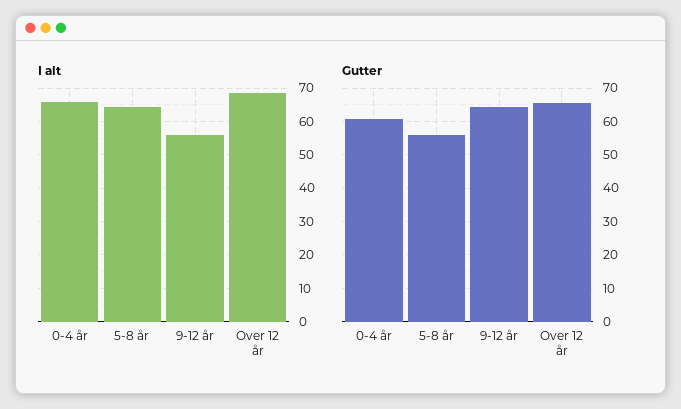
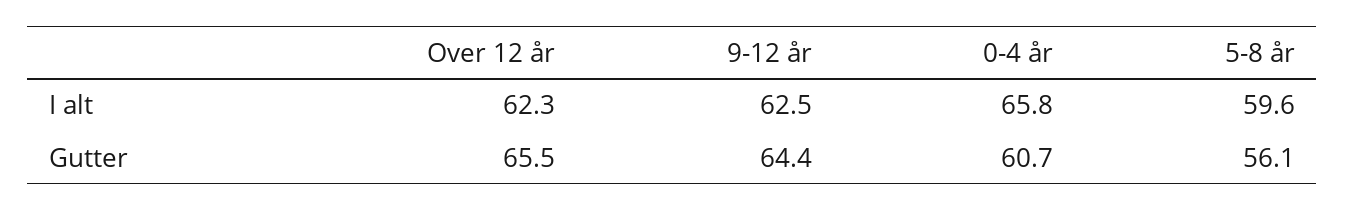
I alt, 5-8 år: 64 -> 59.6
I alt, 9-12 år: 56 -> 62.5
I alt, Over 12 år: 68 -> 62.3

